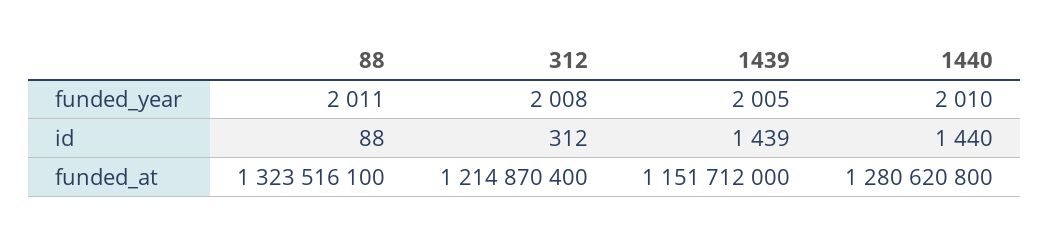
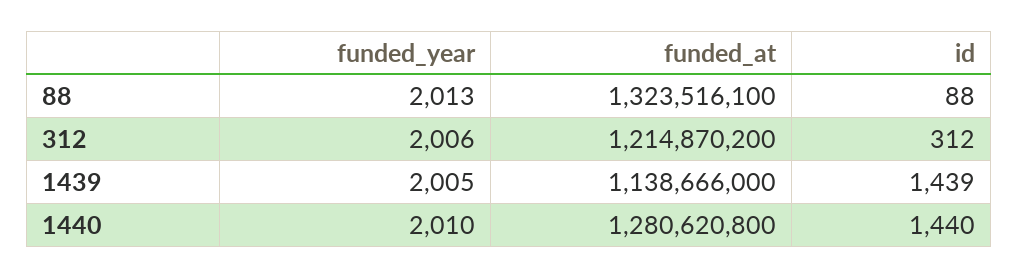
88, funded_year: 2011 -> 2013
312, funded_year: 2008 -> 2006
312, funded_at: 1214870400 -> 1214870200
1439, funded_at: 1151712000 -> 1138666000

